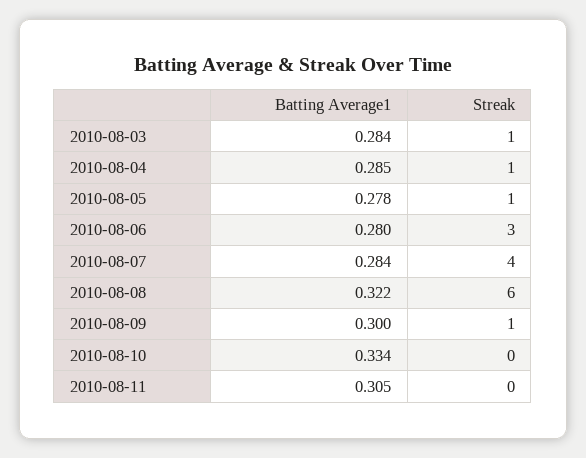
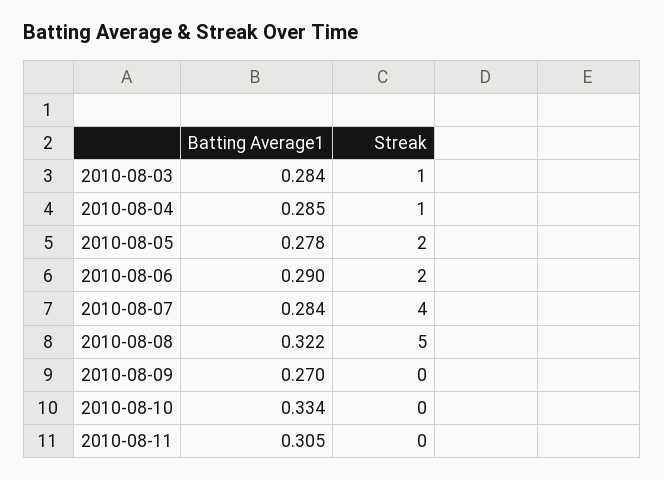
Streak, 2010-08-05: 1 -> 2
Batting Average1, 2010-08-06: 0.28 -> 0.29
Streak, 2010-08-06: 3 -> 2
Streak, 2010-08-08: 6 -> 5
Batting Average1, 2010-08-09: 0.3 -> 0.27
Streak, 2010-08-09: 1 -> 0

